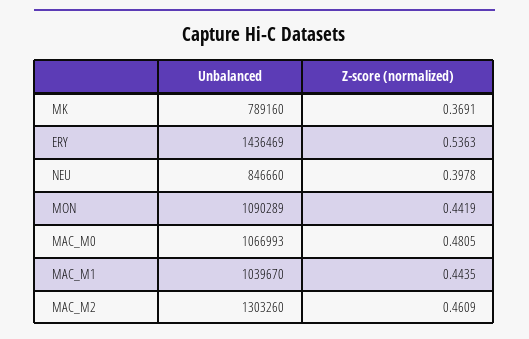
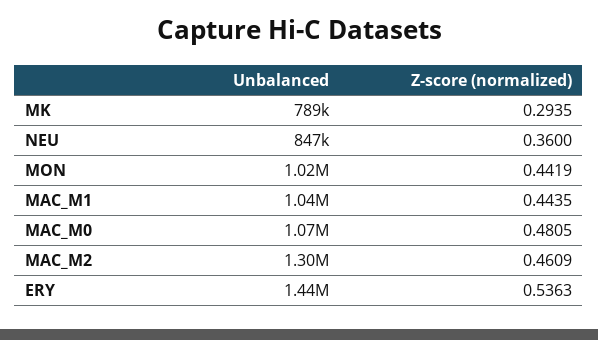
Z-score (normalized), MK: 0.3691 -> 0.2935
Z-score (normalized), NEU: 0.3978 -> 0.36
Unbalanced, MON: 1090289 -> 1020000

